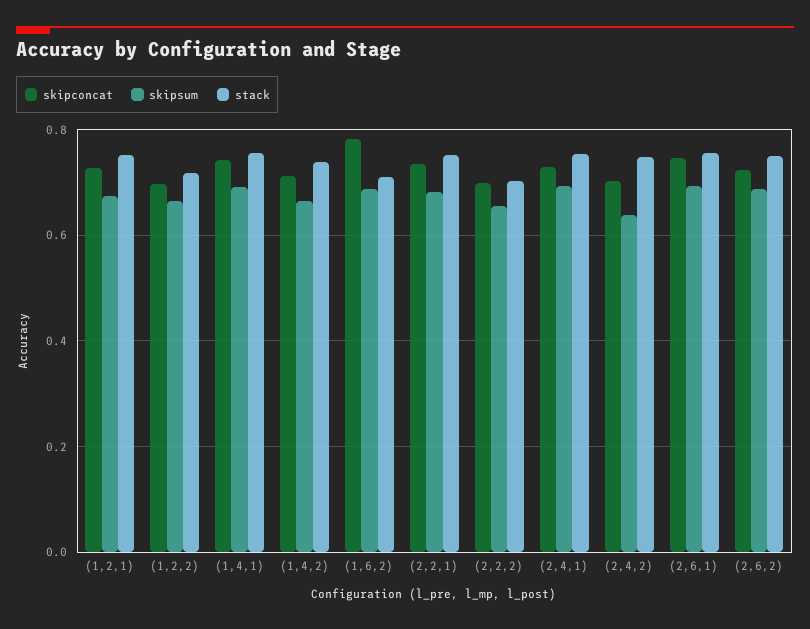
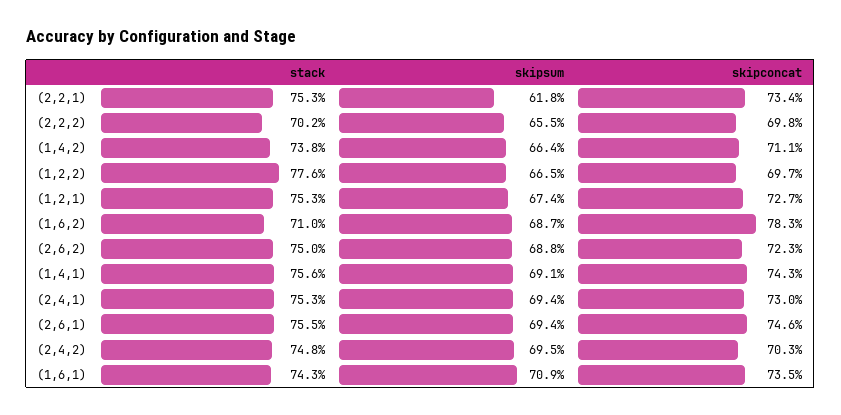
stack, (1,2,2): 0.72 -> 0.776
skipsum, (2,2,1): 0.68 -> 0.618
skipsum, (2,4,2): 0.64 -> 0.695
stack, (1,6,1): none -> 0.743
skipsum, (1,6,1): none -> 0.709
skipconcat, (1,6,1): none -> 0.735

